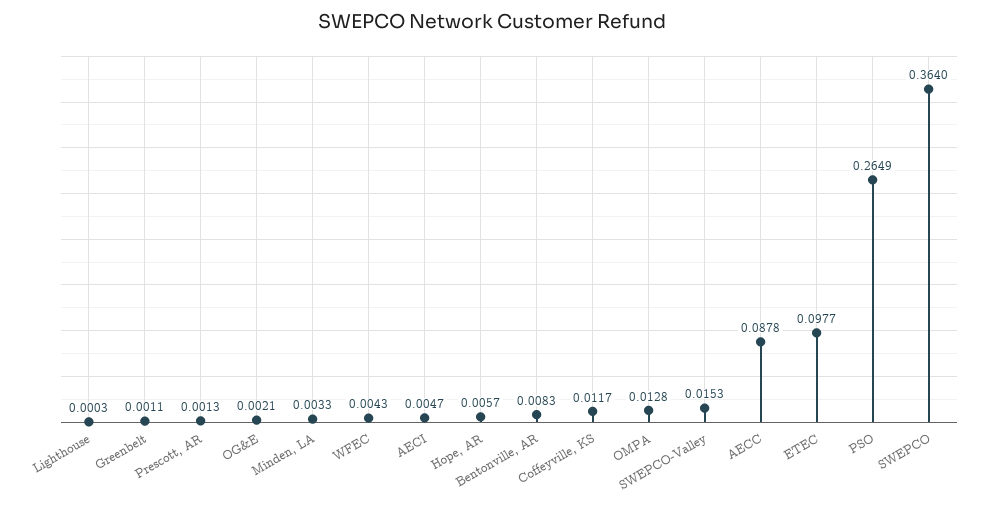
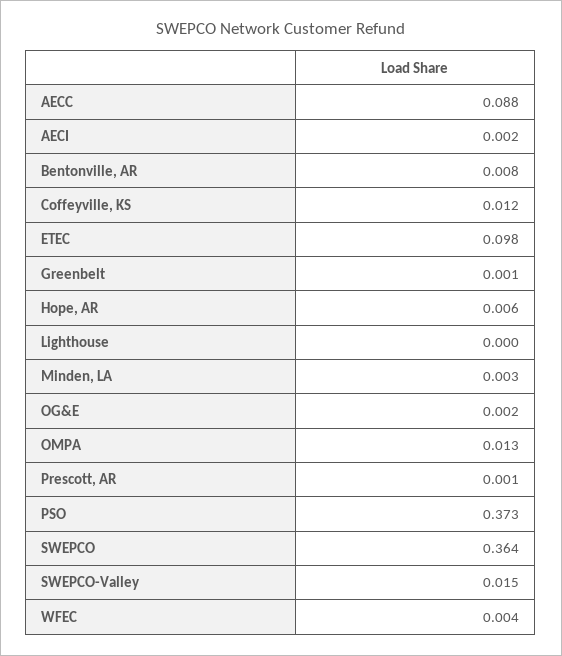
AECI: 0.0047 -> 0.002
PSO: 0.2649 -> 0.373

